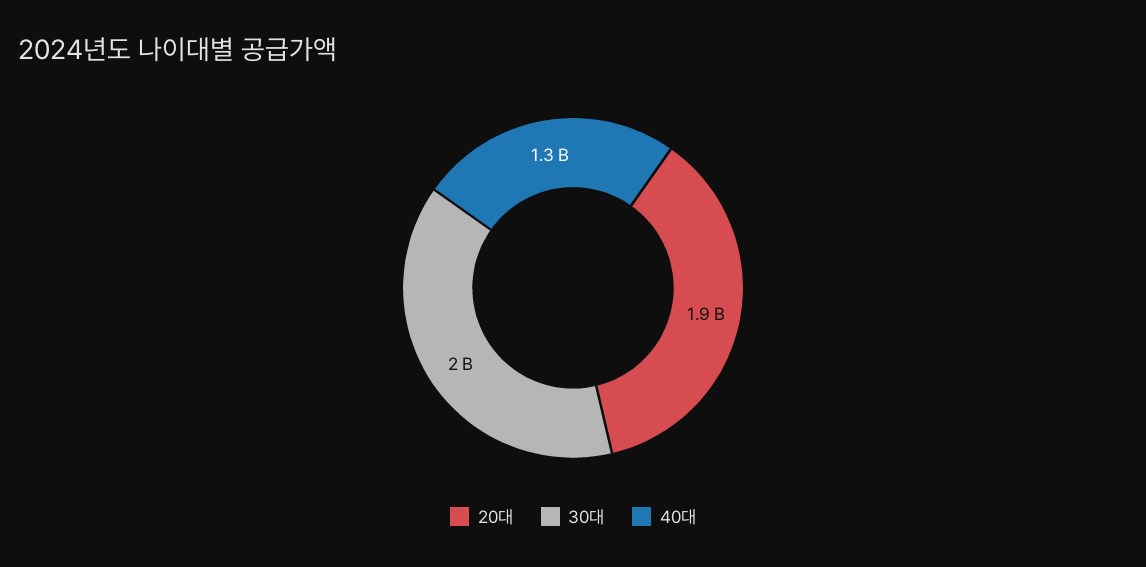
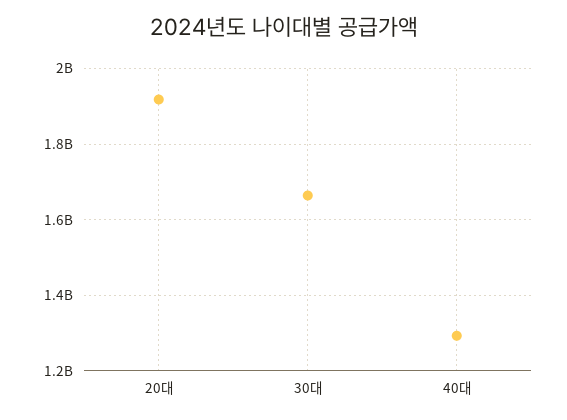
30대: 2000000000 -> 1660000000

